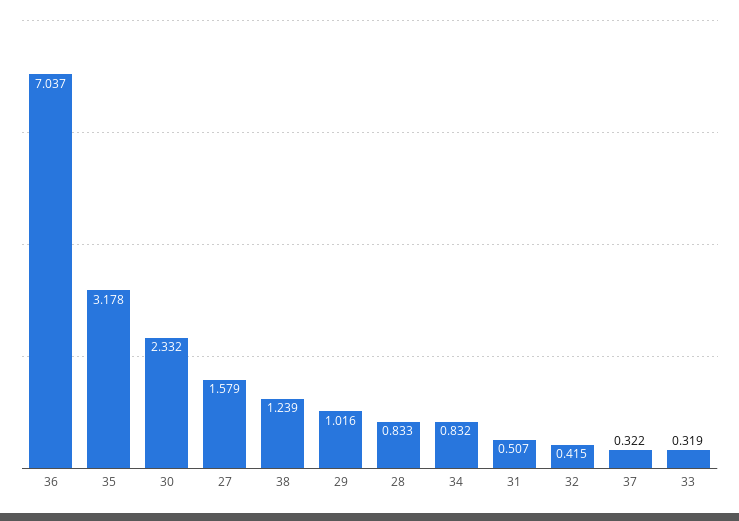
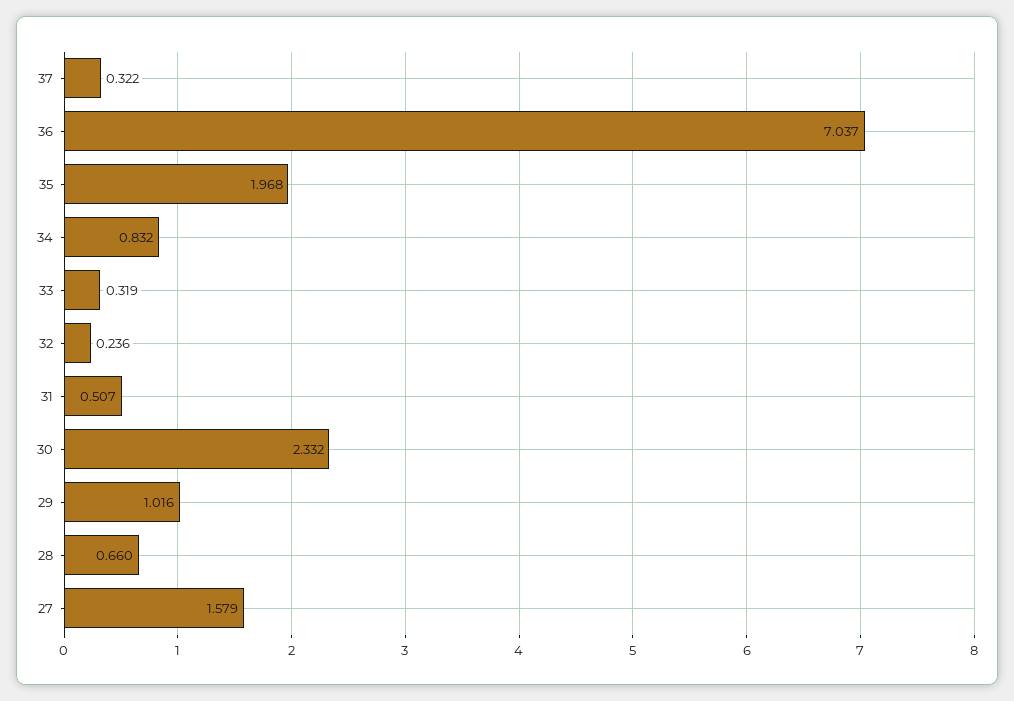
35: 3.178 -> 1.968
38: 1.239 -> none
28: 0.833 -> 0.66
32: 0.415 -> 0.236

